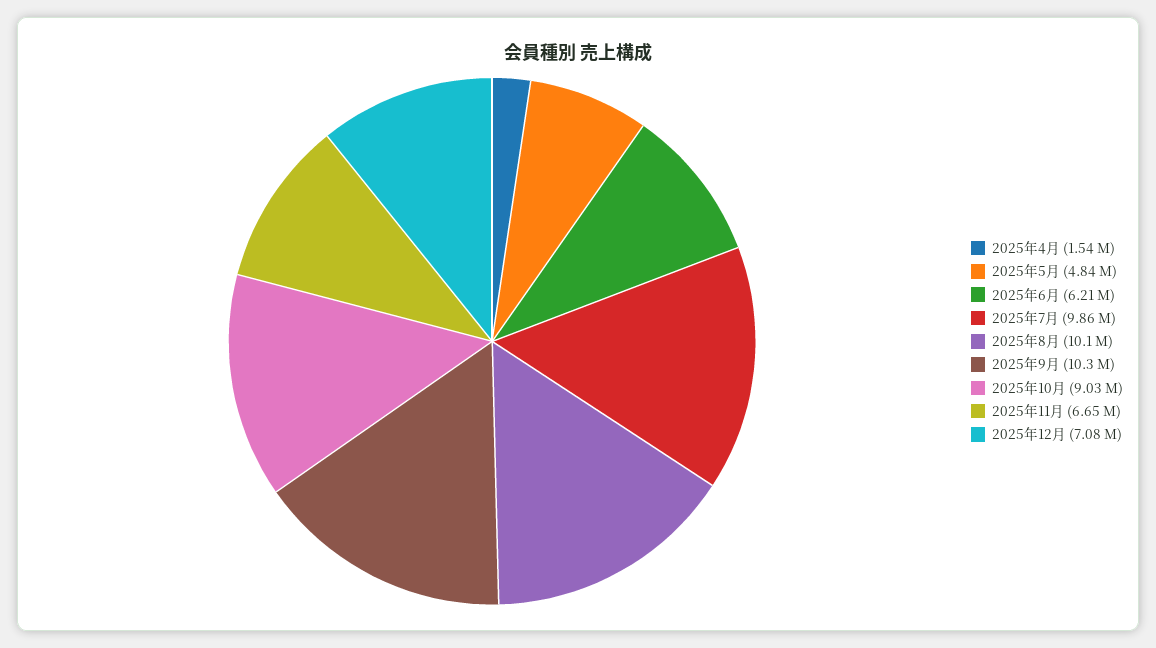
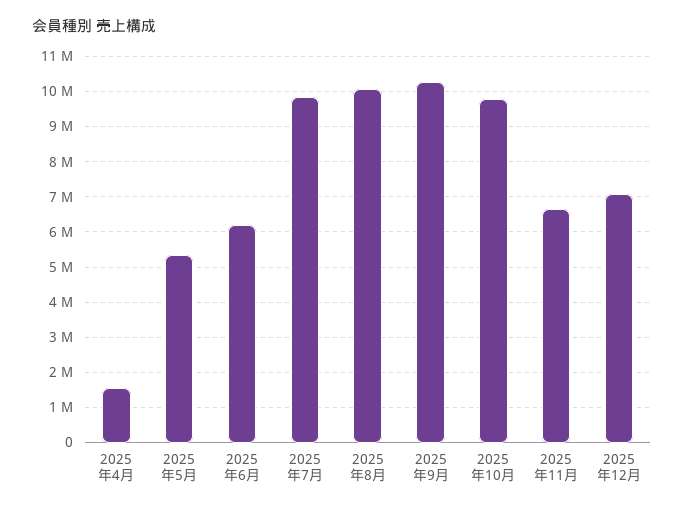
2025年5月: 4840000 -> 5400000
2025年10月: 9030000 -> 9800000

